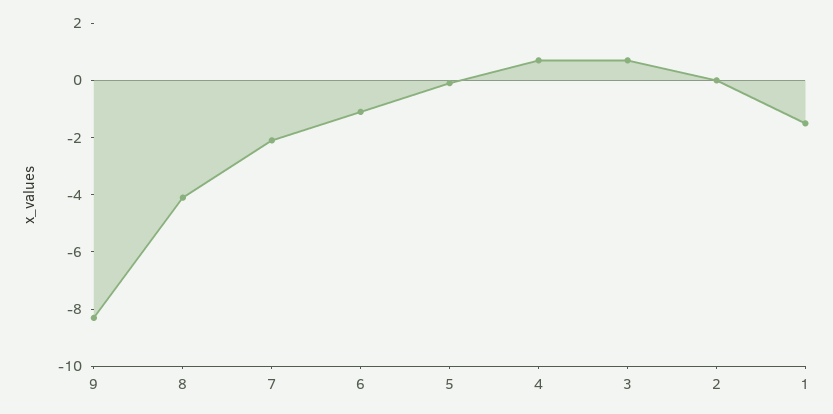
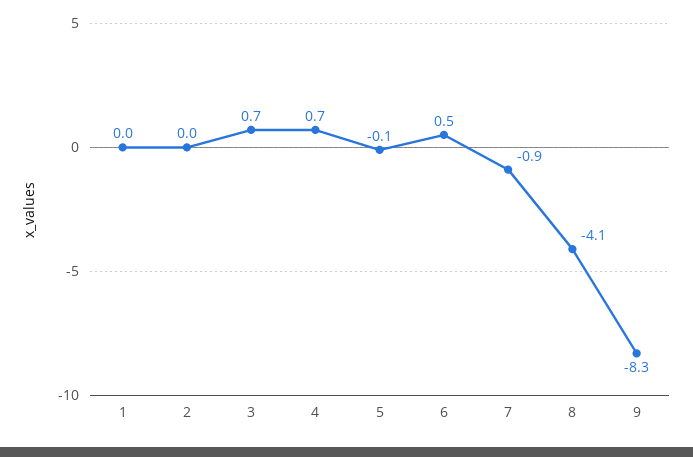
7: -2 -> -0.9
6: -1 -> 0.5
1: -1.5 -> 0

